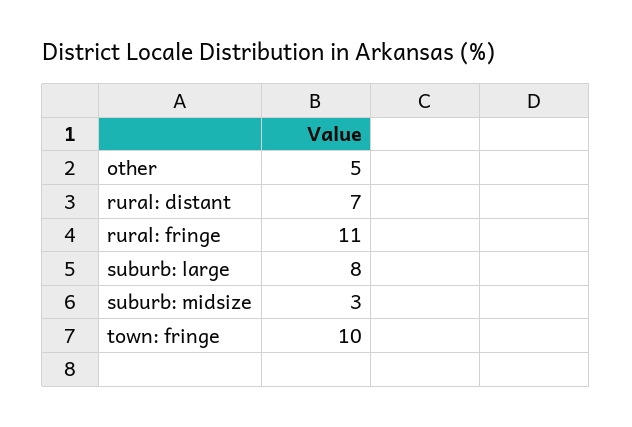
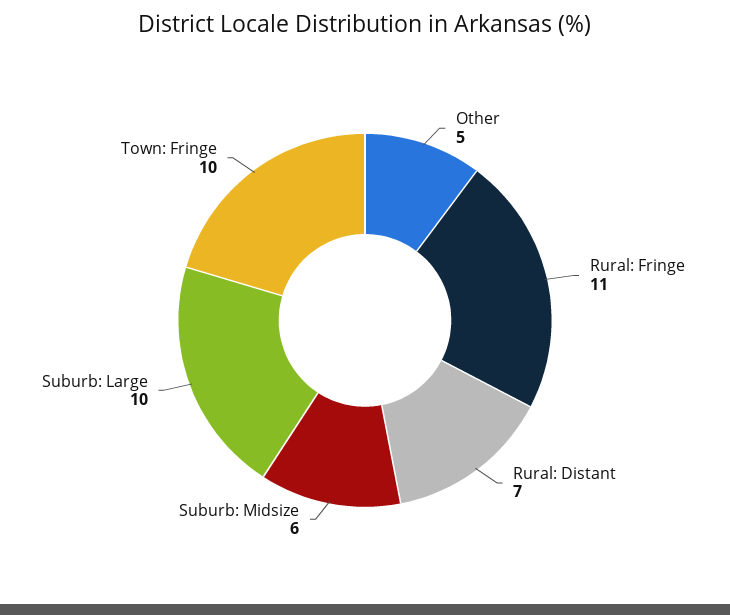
suburb: large: 8 -> 10
suburb: midsize: 3 -> 6

